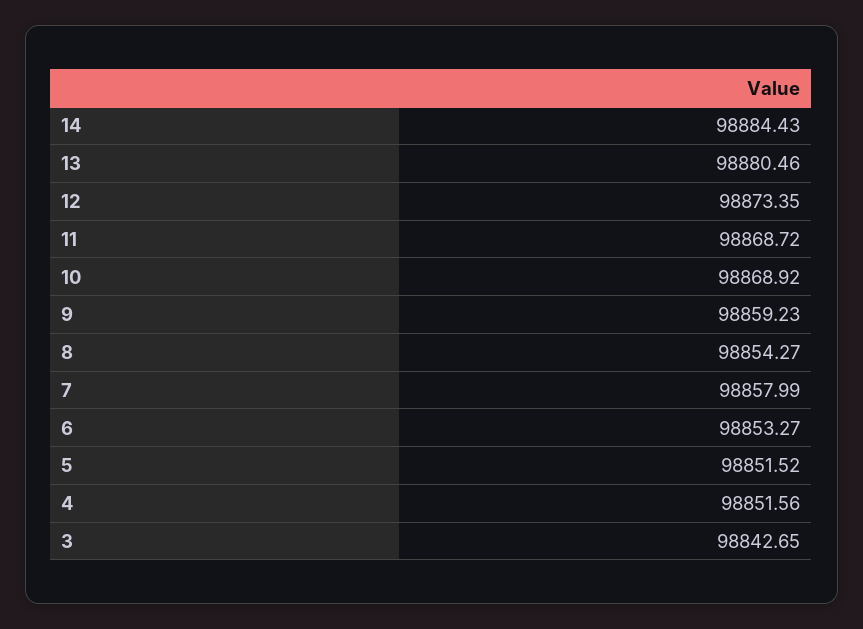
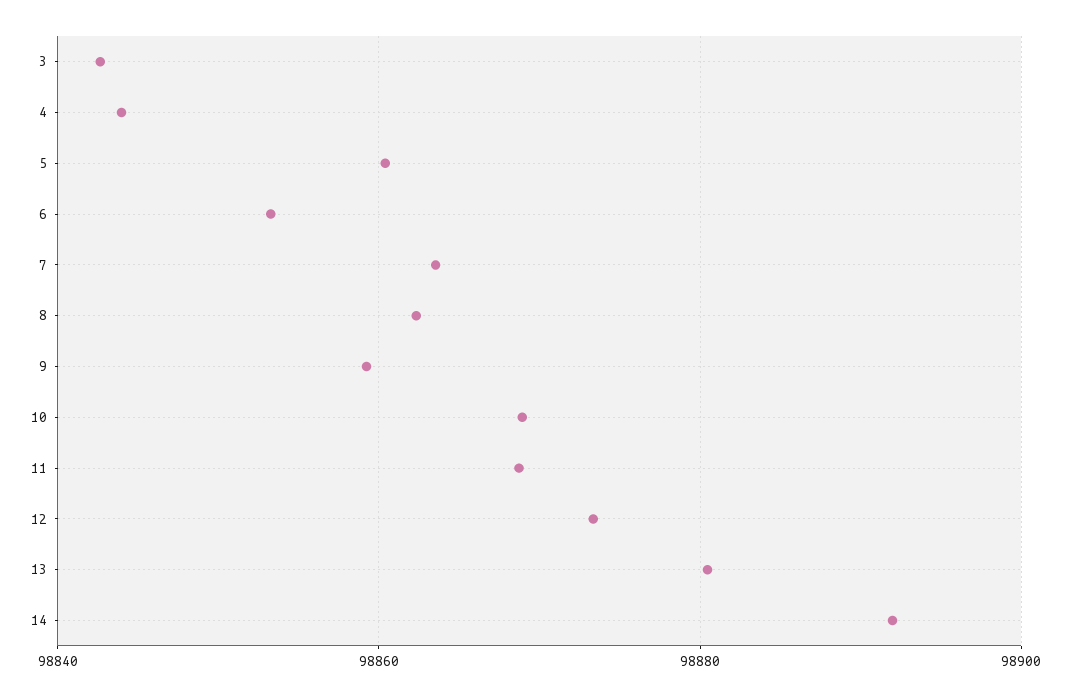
14: 98884.43 -> 98892
8: 98854.27 -> 98862
7: 98857.99 -> 98864
5: 98851.52 -> 98860
4: 98851.56 -> 98844

